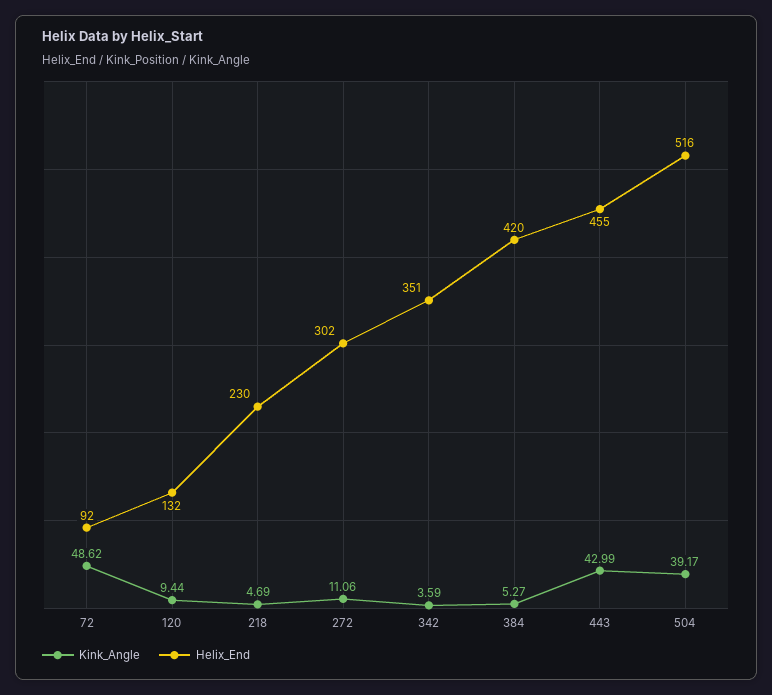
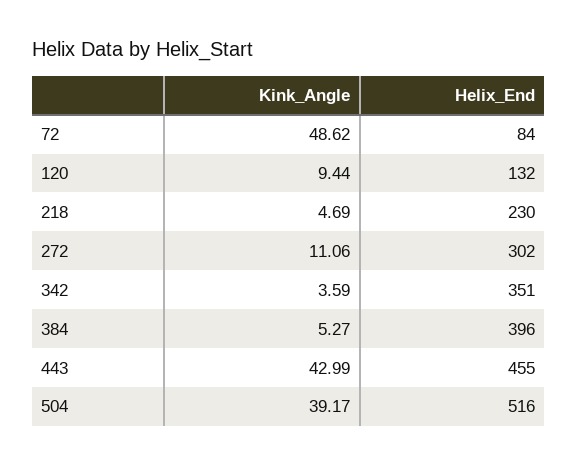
Helix_End, 72: 92 -> 84
Helix_End, 384: 420 -> 396

